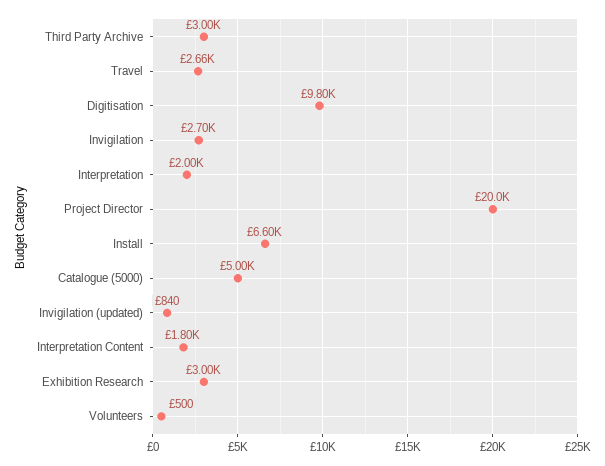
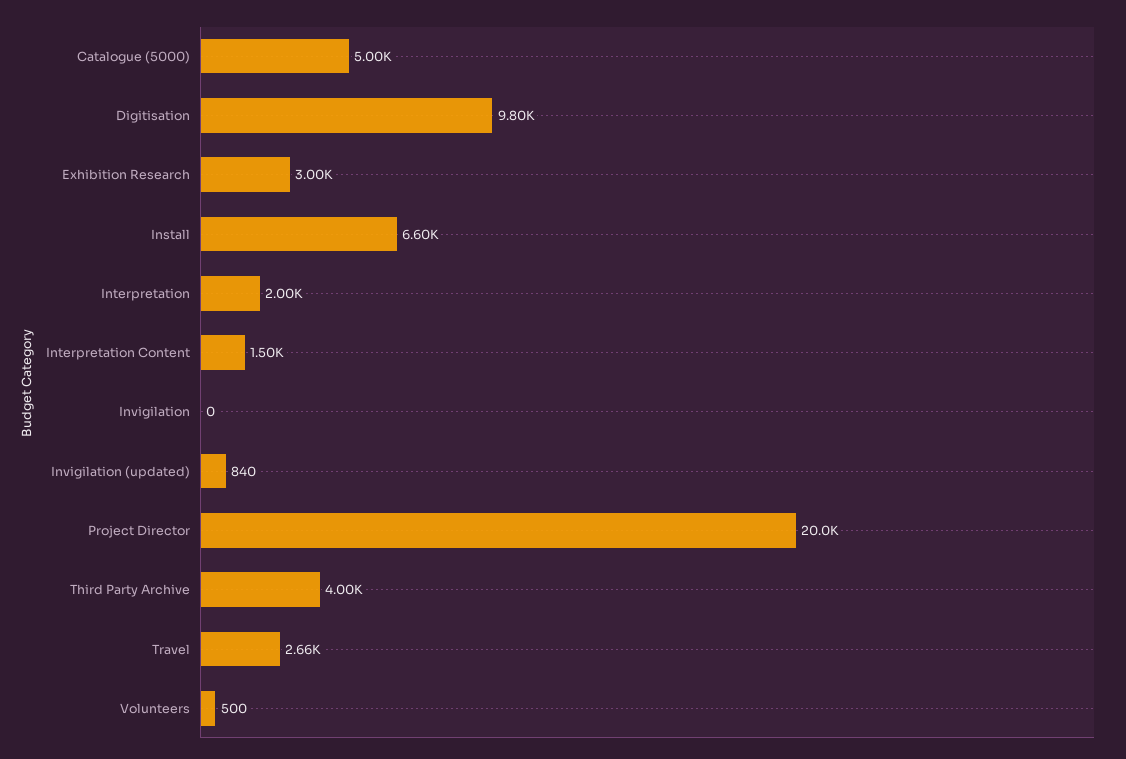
Third Party Archive: 3000 -> 4000
Invigilation: 2700 -> 0
Interpretation Content: 1800 -> 1500

